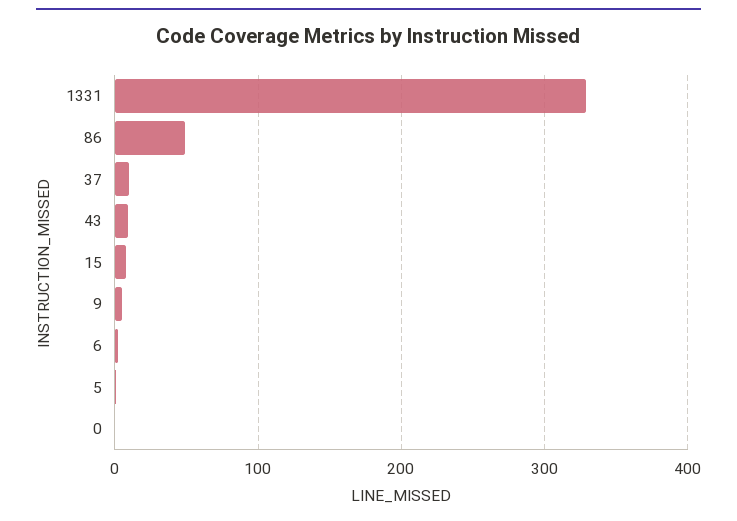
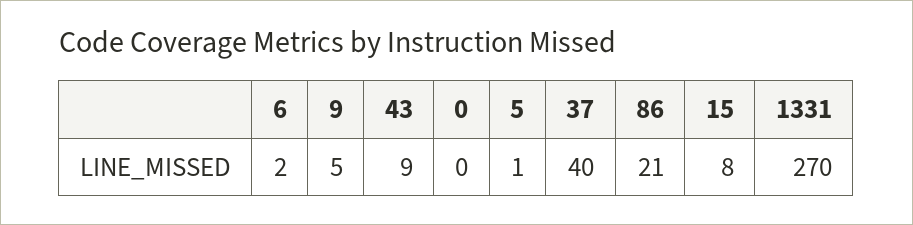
1331: 330 -> 270
86: 50 -> 21
37: 10 -> 40

